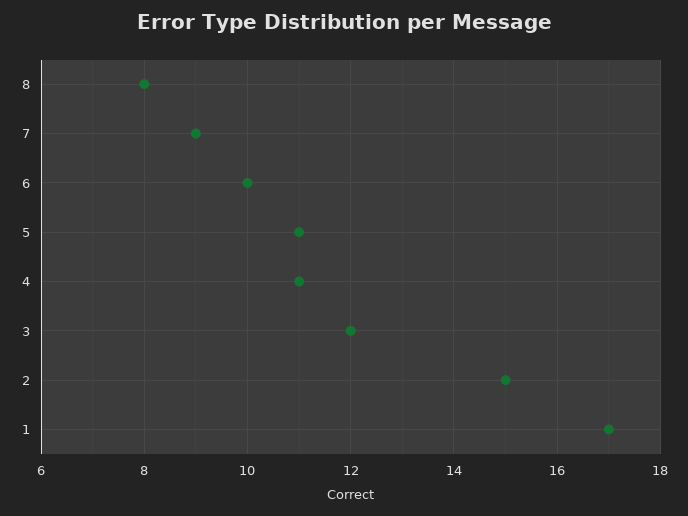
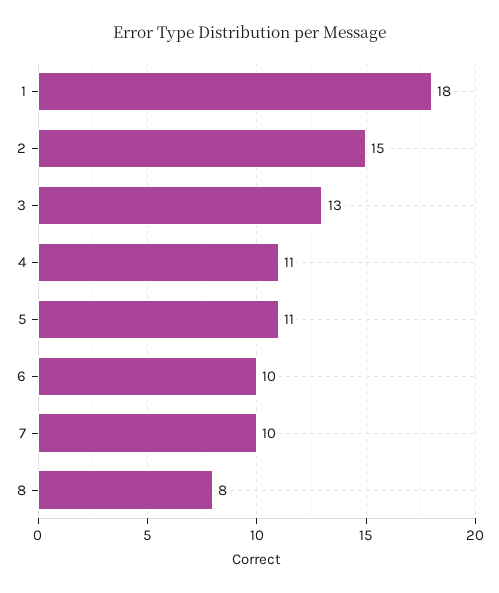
7: 9 -> 10
3: 12 -> 13
1: 17 -> 18

